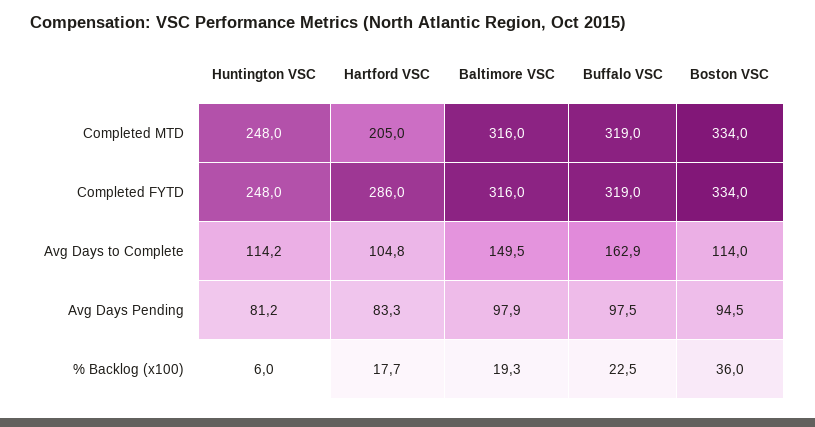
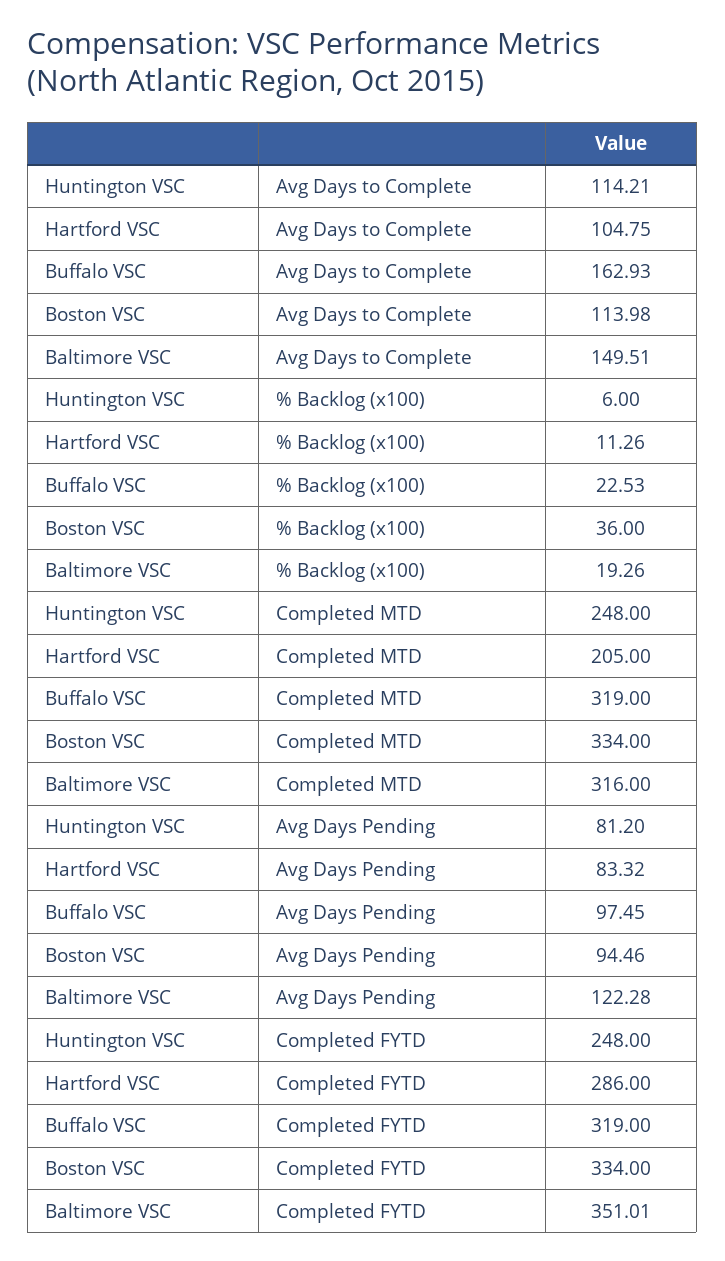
Baltimore VSC, Completed FYTD: 316 -> 351.01
Baltimore VSC, Avg Days Pending: 97.9 -> 122.28
Hartford VSC, % Backlog (x100): 17.7 -> 11.26

